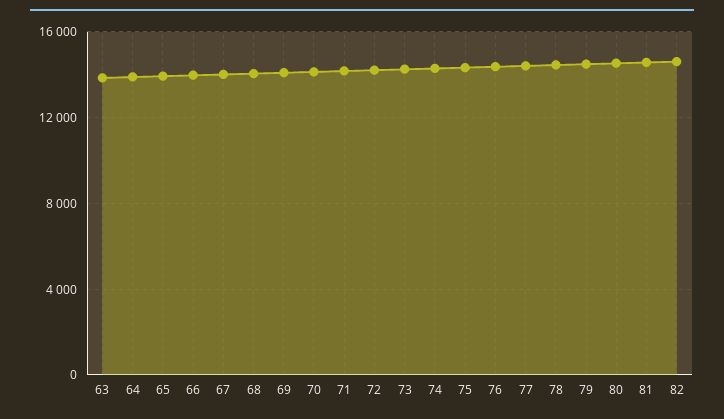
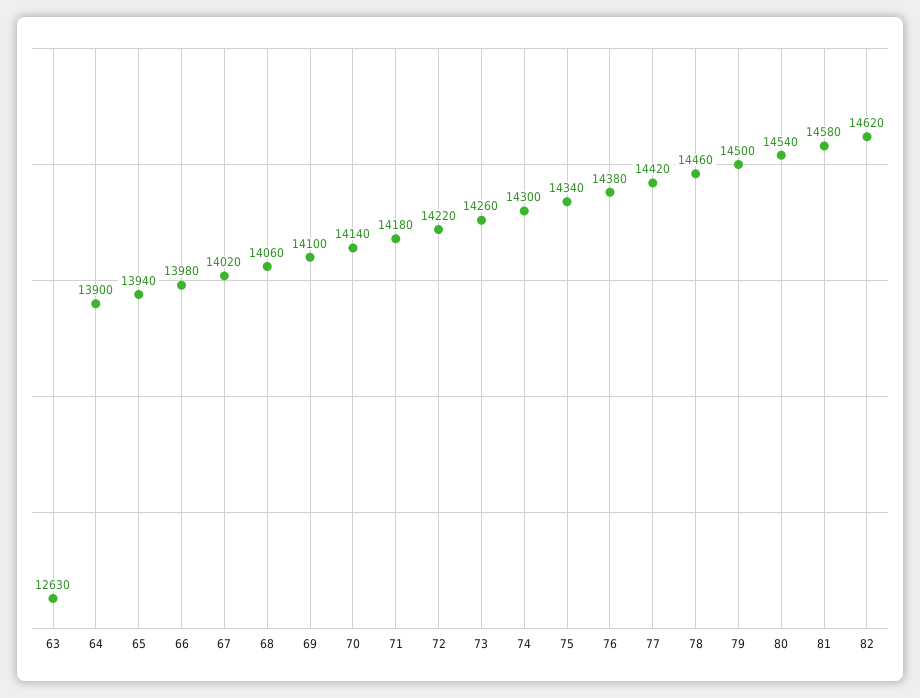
63: 14000 -> 12630

